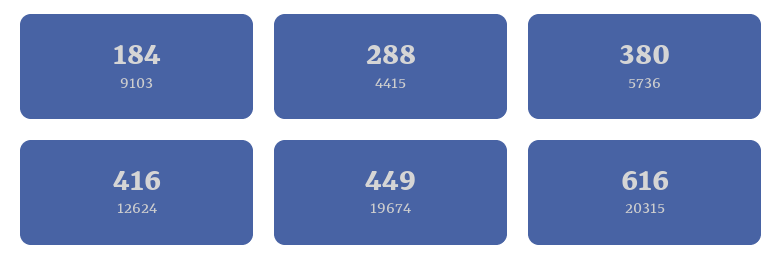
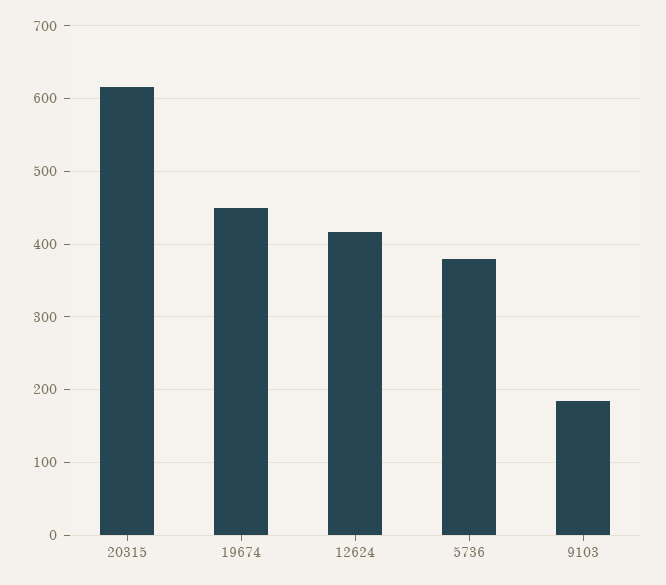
4415: 288 -> none

